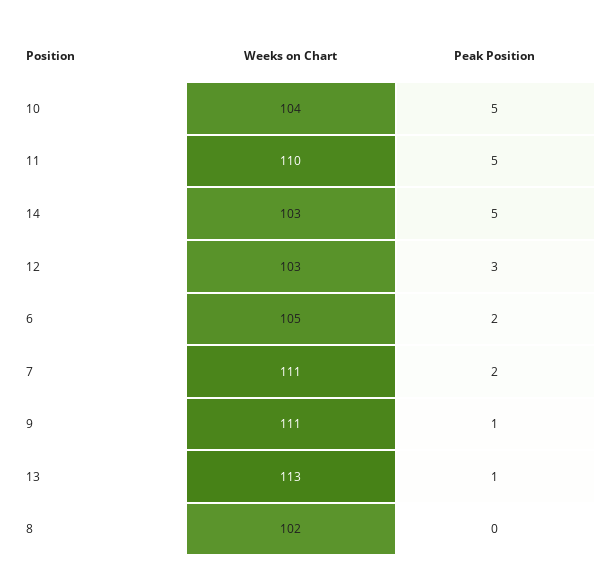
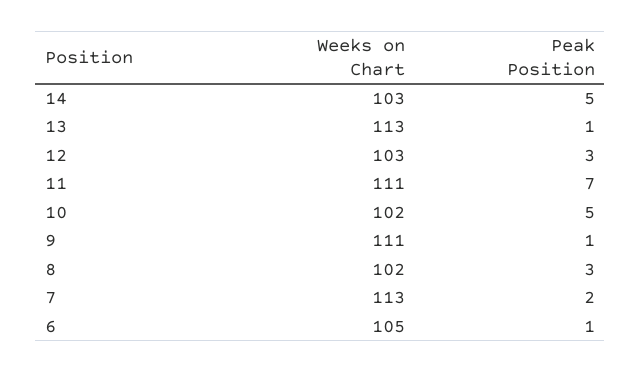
Weeks on Chart, 10: 104 -> 102
Weeks on Chart, 11: 110 -> 111
Peak Position, 11: 5 -> 7
Peak Position, 6: 2 -> 1
Weeks on Chart, 7: 111 -> 113
Peak Position, 8: 0 -> 3

